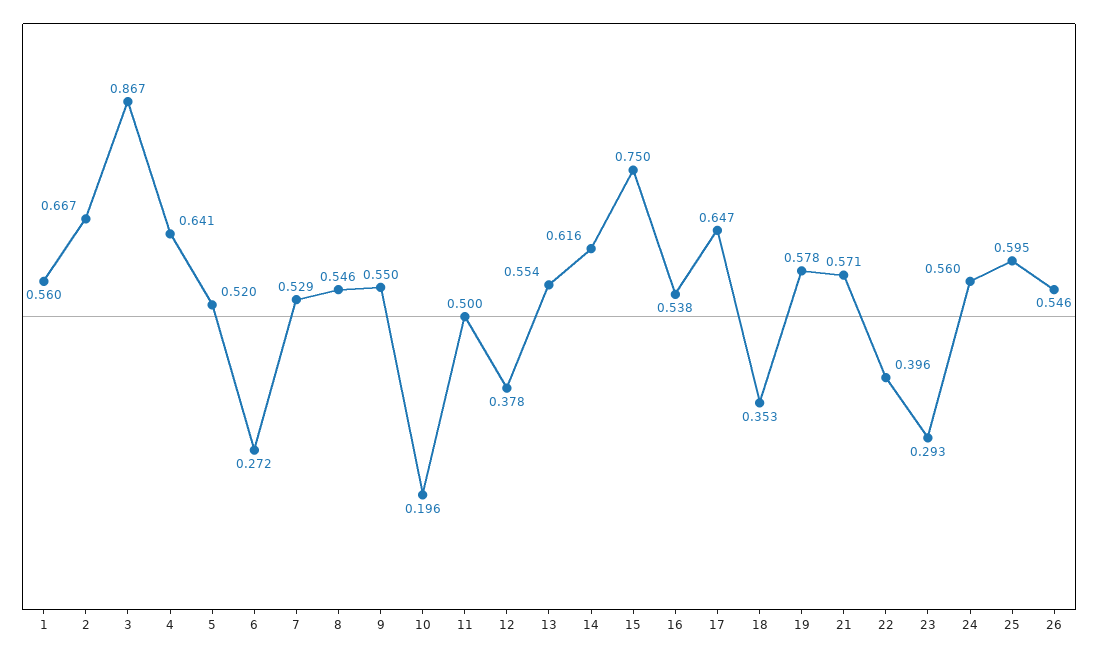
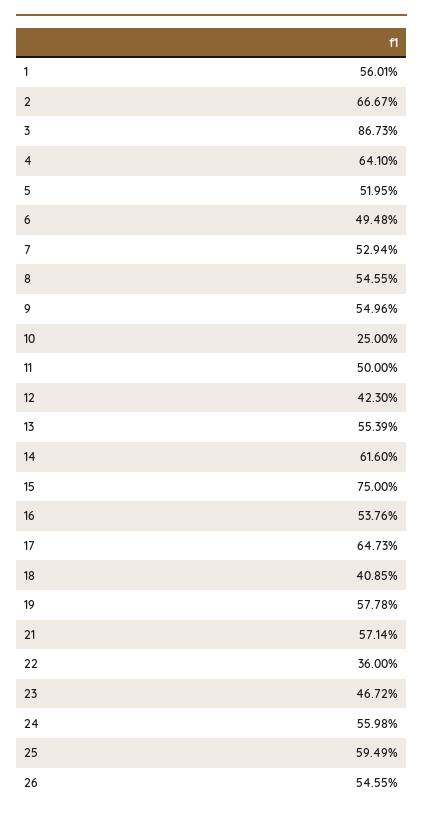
6: 0.272 -> 0.4948
10: 0.196 -> 0.25
12: 0.378 -> 0.423
18: 0.353 -> 0.4085
22: 0.396 -> 0.36
23: 0.293 -> 0.4672

